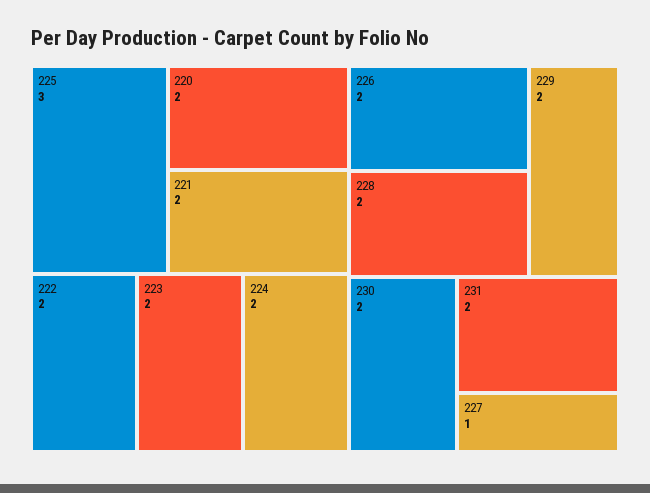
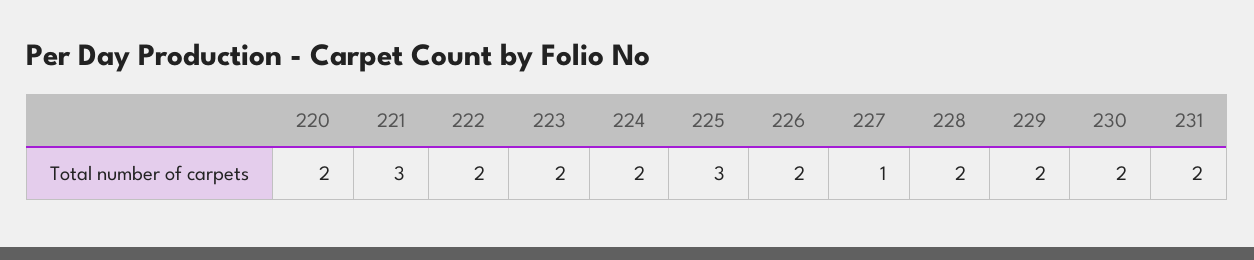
221: 2 -> 3

